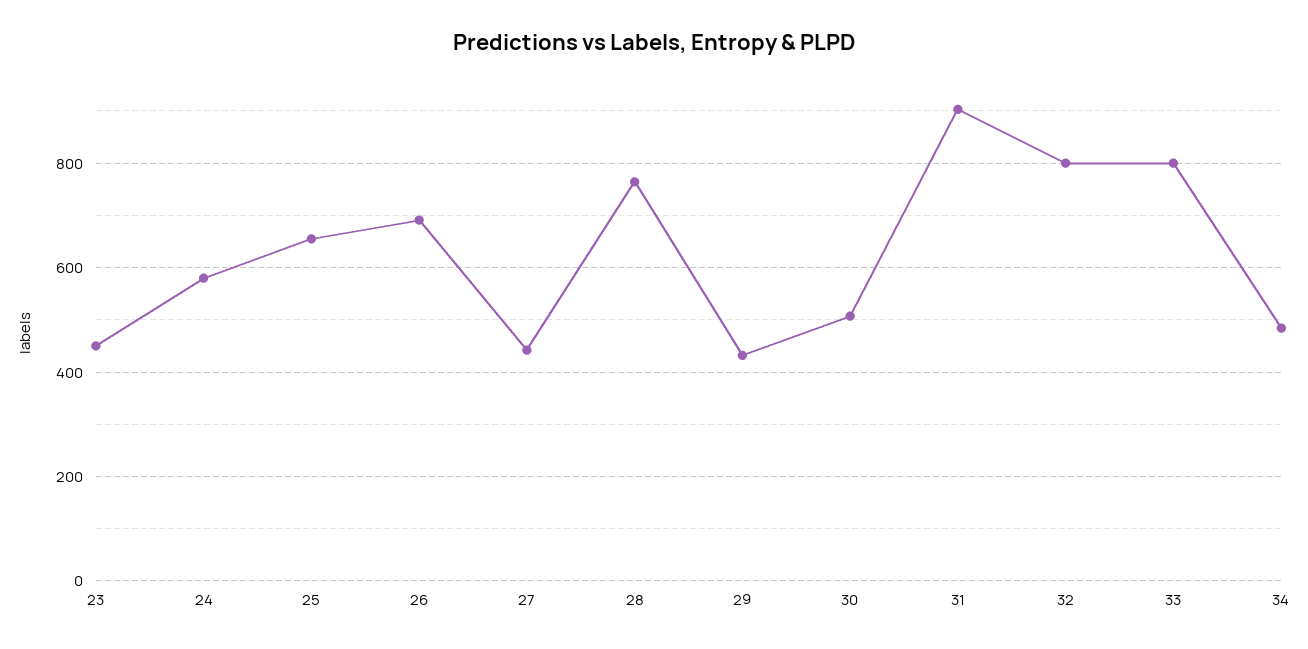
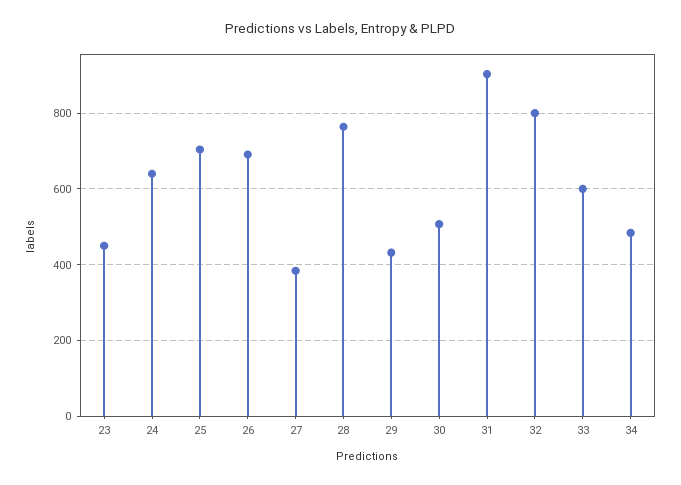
24: 580 -> 640
25: 660 -> 700
27: 440 -> 380
33: 800 -> 600

